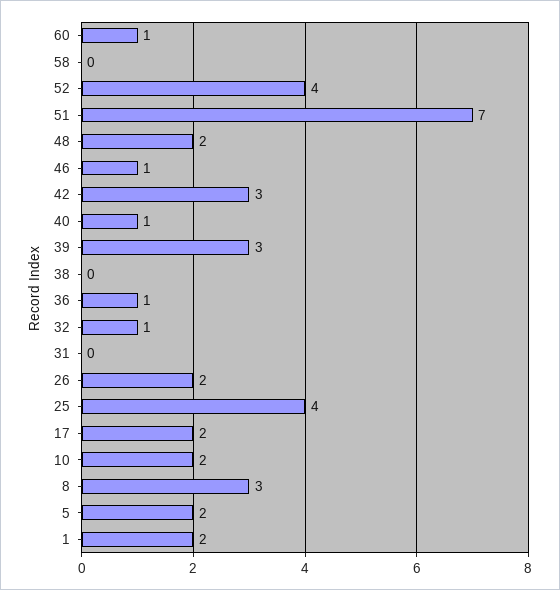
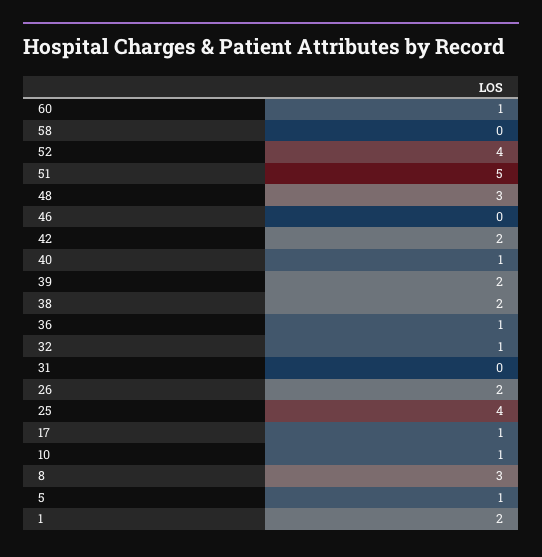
51: 7 -> 5
48: 2 -> 3
46: 1 -> 0
42: 3 -> 2
39: 3 -> 2
38: 0 -> 2
17: 2 -> 1
10: 2 -> 1
5: 2 -> 1

